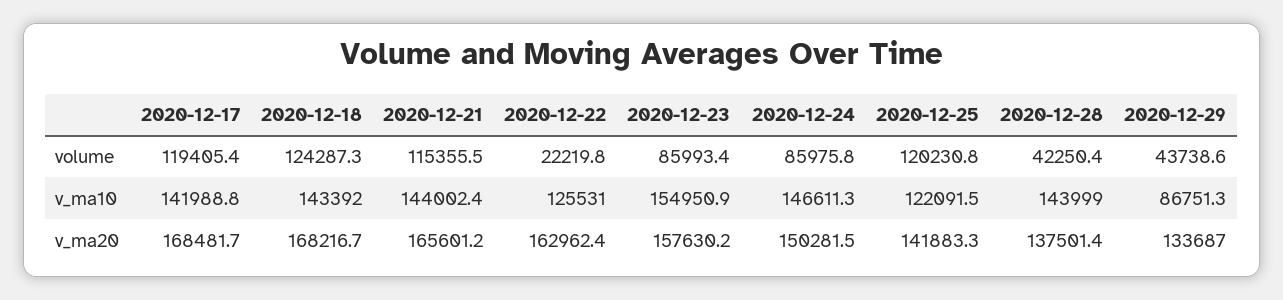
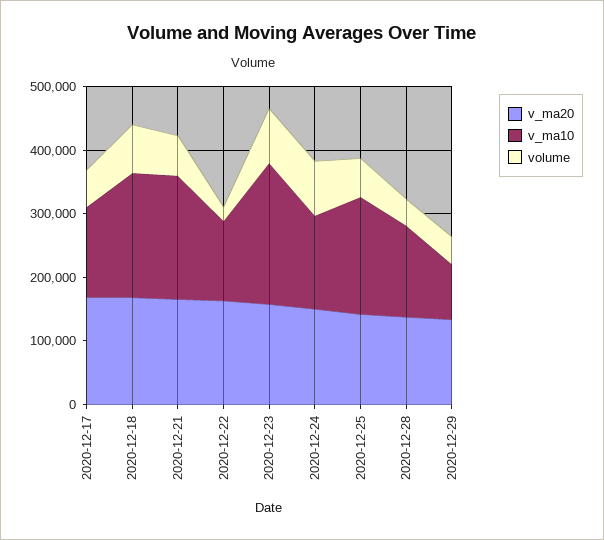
volume, 2020-12-17: 119405.4 -> 60000
volume, 2020-12-18: 124287.3 -> 80000
volume, 2020-12-21: 115355.5 -> 60000
volume, 2020-12-25: 120230.8 -> 60000
v_ma10, 2020-12-18: 143392 -> 200000
v_ma10, 2020-12-21: 144002.4 -> 200000
v_ma10, 2020-12-23: 154950.9 -> 220000
v_ma10, 2020-12-25: 122091.5 -> 180000

